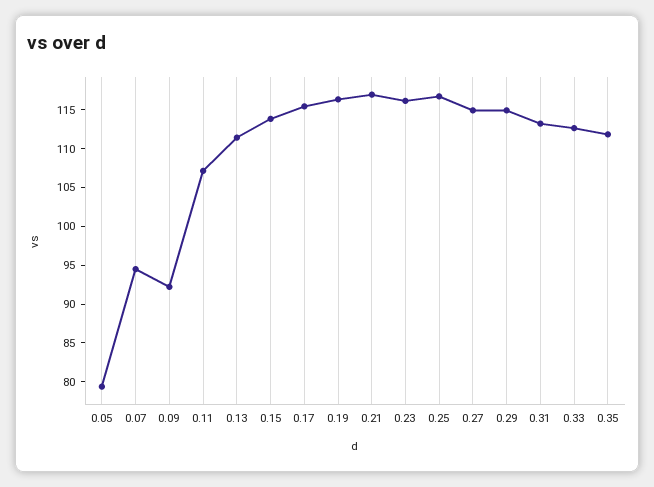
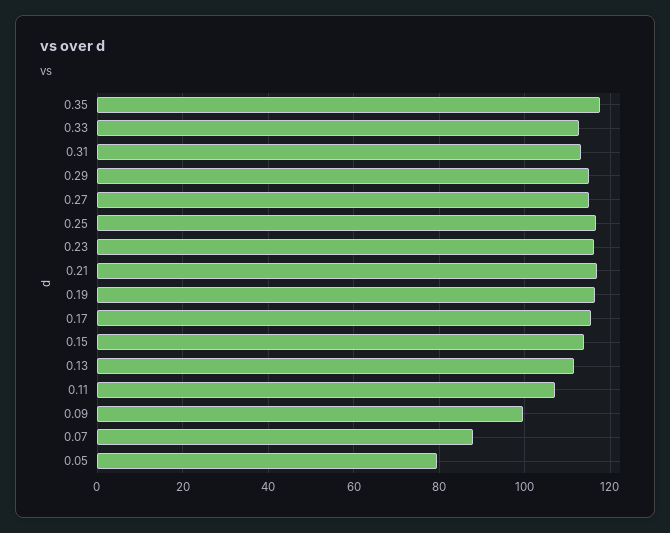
0.07: 95 -> 88
0.09: 92.5 -> 100
0.35: 112.5 -> 118

